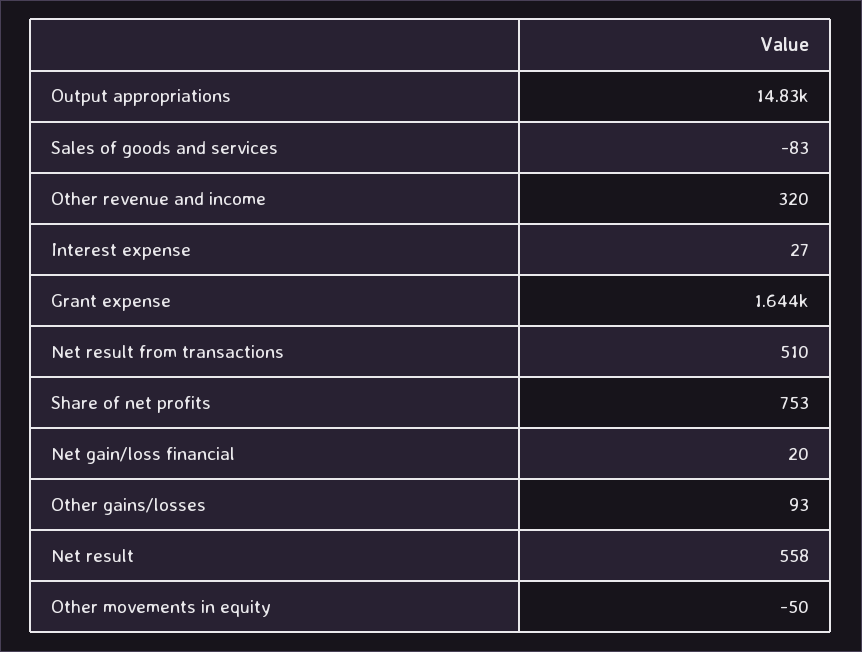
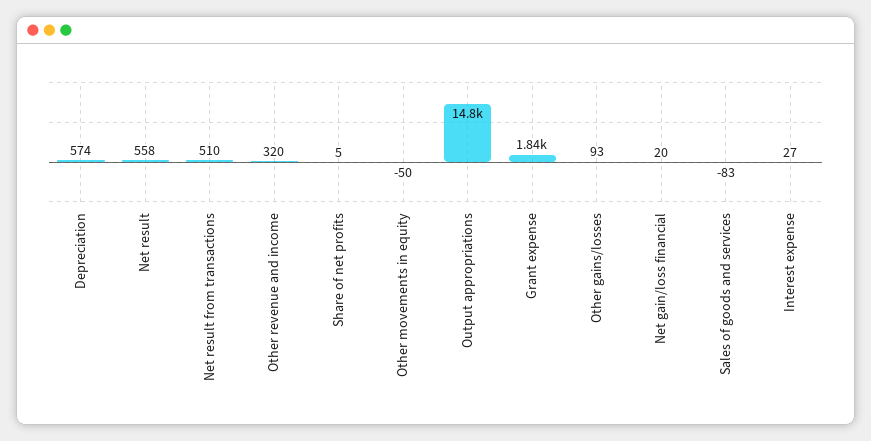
Grant expense: 1644 -> 1840
Share of net profits: 753 -> 5
Depreciation: none -> 574

